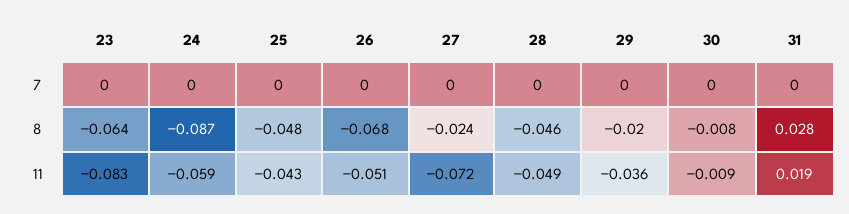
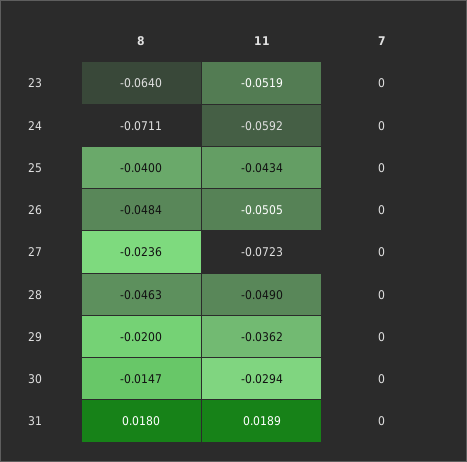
24, 8: -0.087 -> -0.0711
25, 8: -0.048 -> -0.04
26, 8: -0.068 -> -0.0484
30, 8: -0.008 -> -0.0147
31, 8: 0.028 -> 0.018
23, 11: -0.083 -> -0.0519
30, 11: -0.009 -> -0.0294

